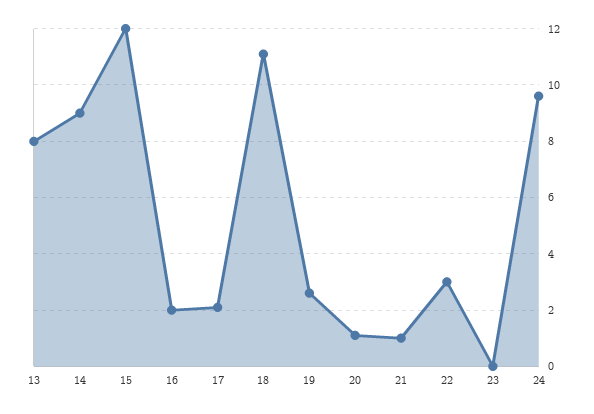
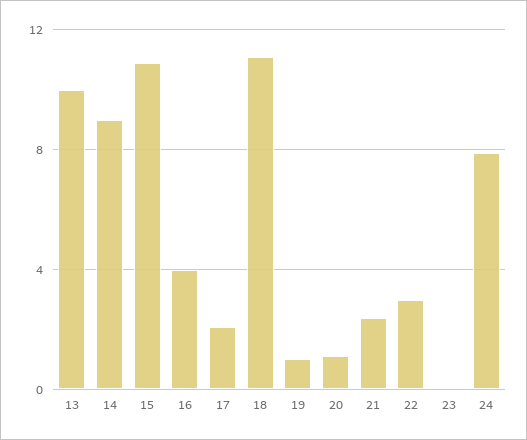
13: 8 -> 10
15: 12 -> 11
16: 2 -> 4
19: 2.5 -> 1
21: 1 -> 2.5
24: 9.5 -> 8

